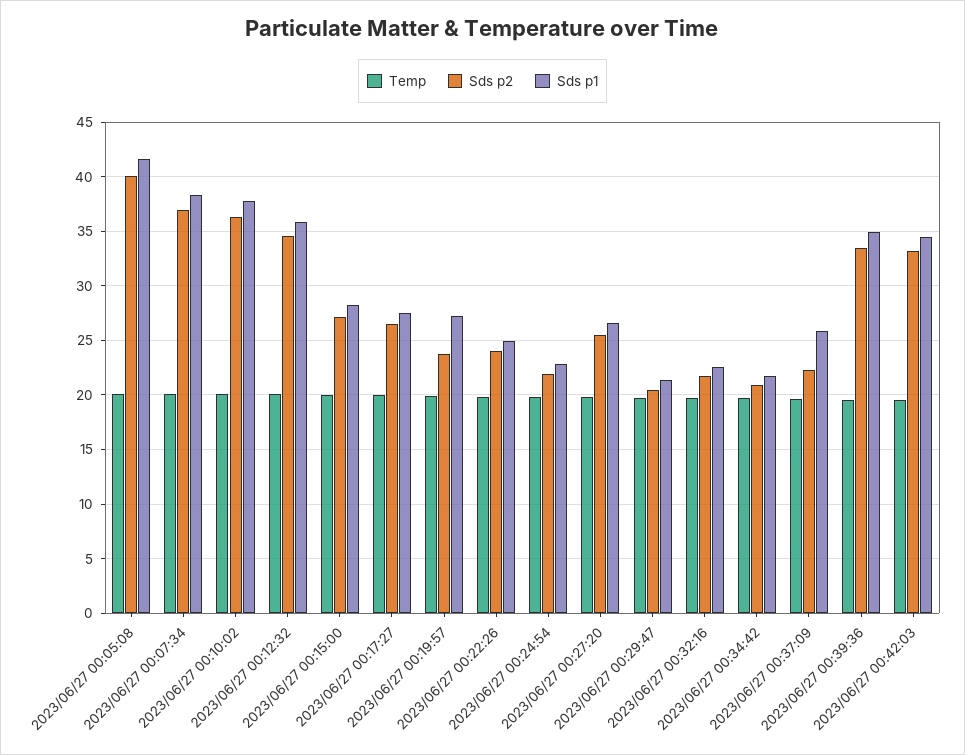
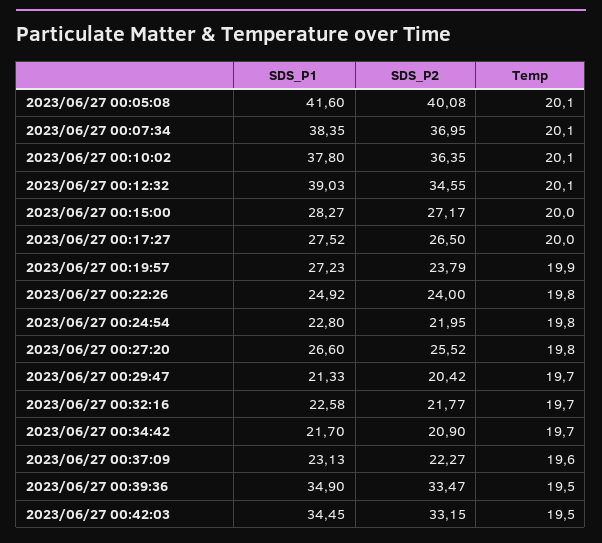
Sds p1, 2023/06/27 00:12:32: 36 -> 39.03
Sds p1, 2023/06/27 00:37:09: 26 -> 23.13

